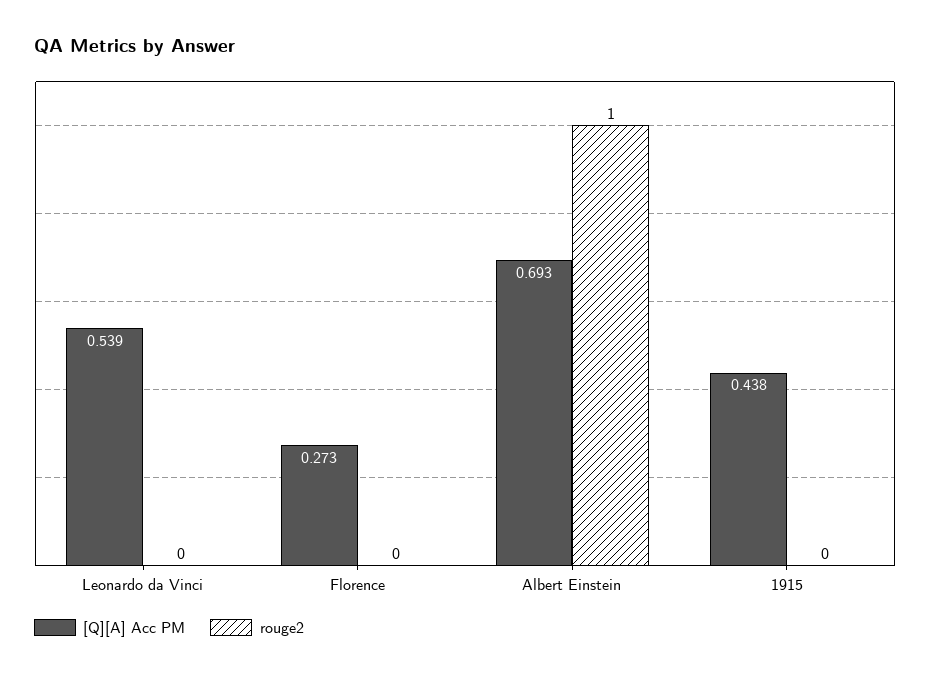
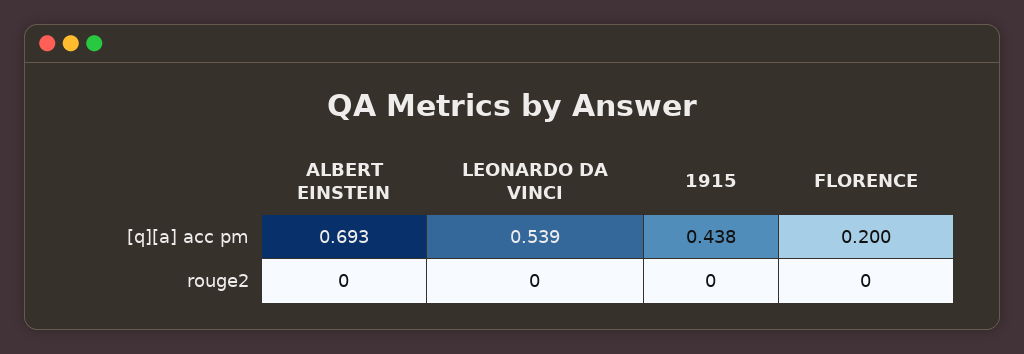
[Q][A] Acc PM, Florence: 0.273 -> 0.2
rouge2, Albert Einstein: 1 -> 0

